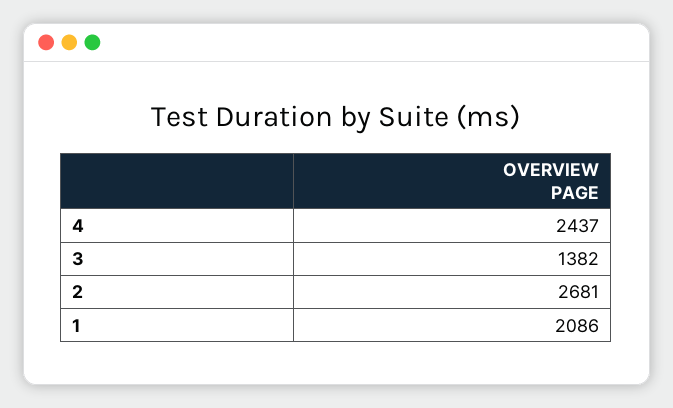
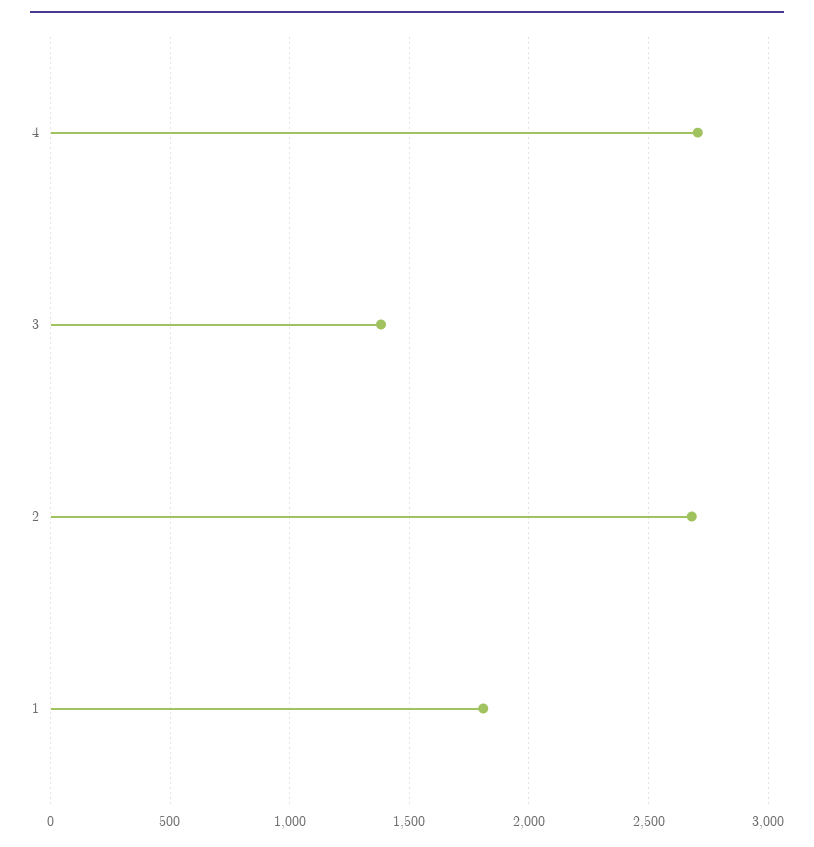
4: 2437 -> 2700
1: 2086 -> 1800

